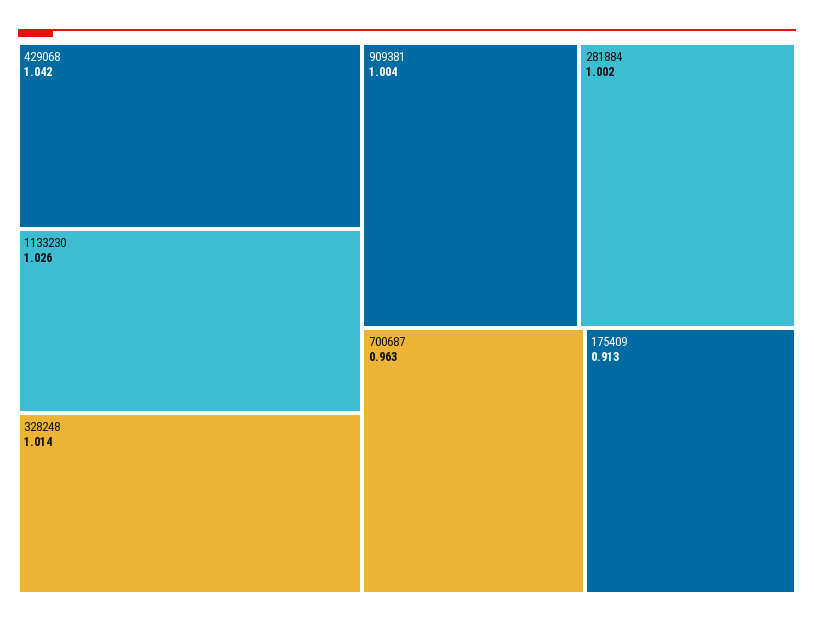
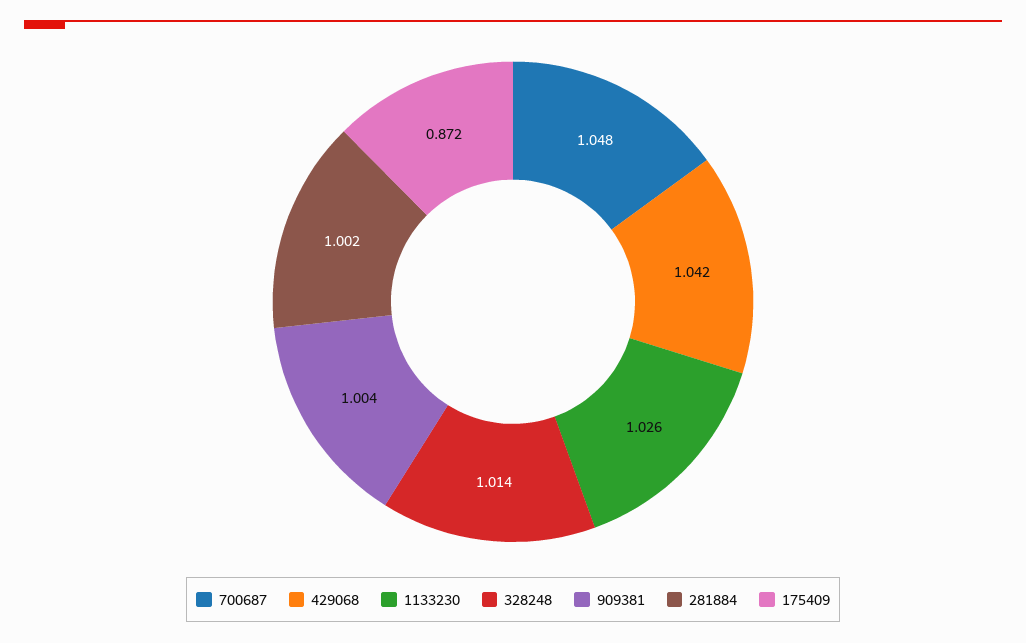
700687: 0.963 -> 1.048
175409: 0.913 -> 0.872

